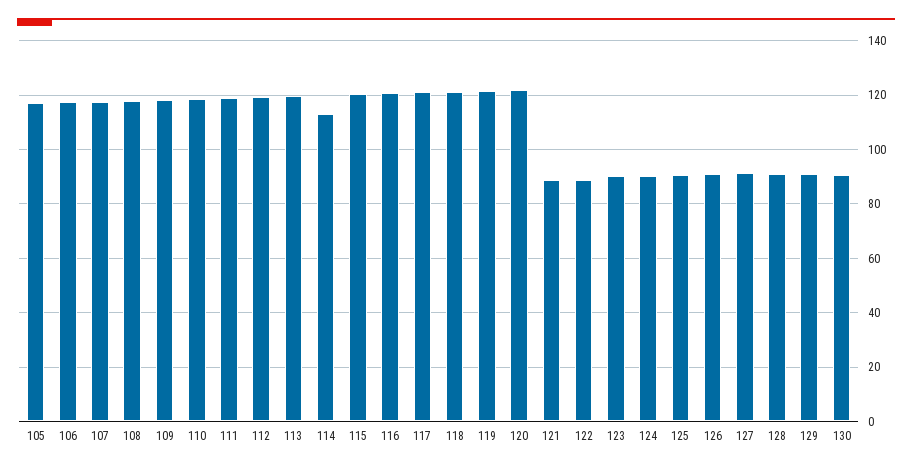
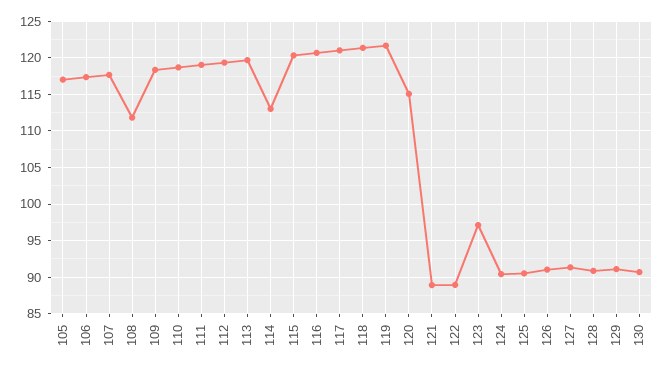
108: 117.5 -> 112
120: 122.5 -> 115
123: 90 -> 97

